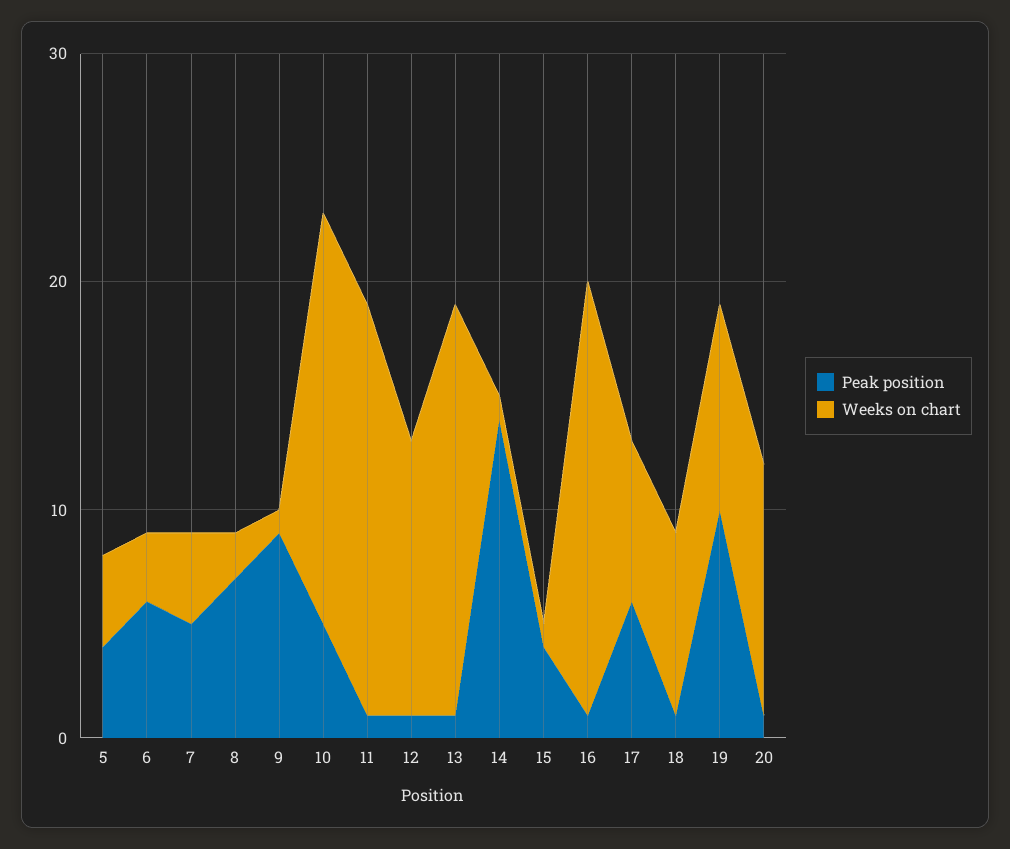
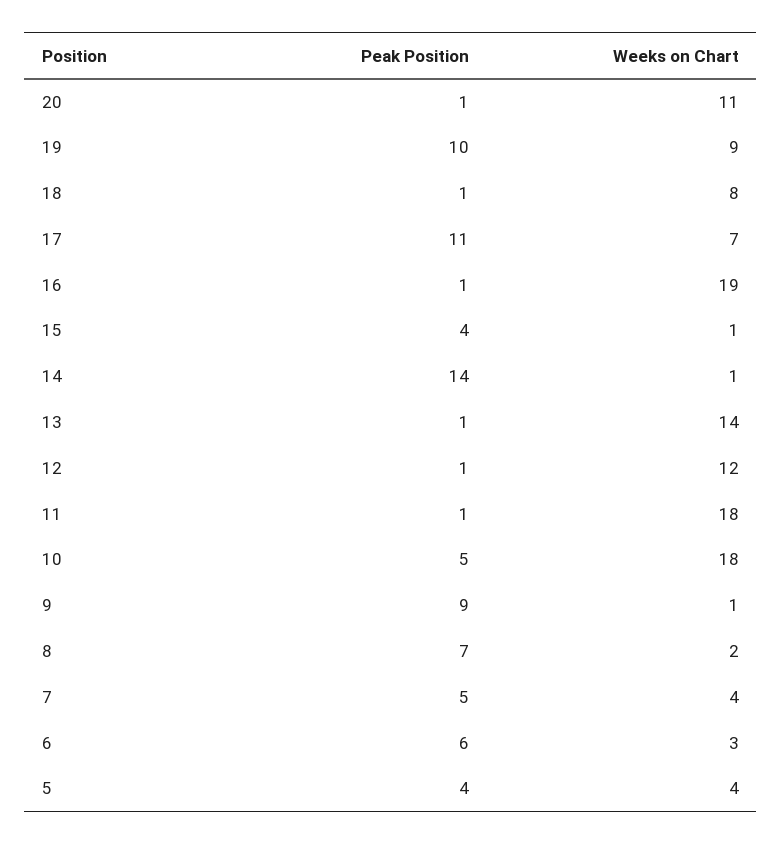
Weeks on chart, 13: 18 -> 14
Peak position, 17: 6 -> 11

